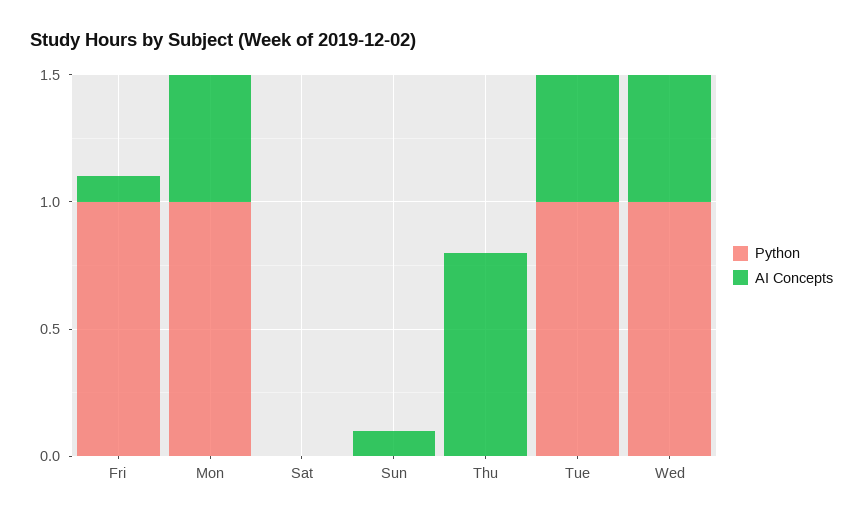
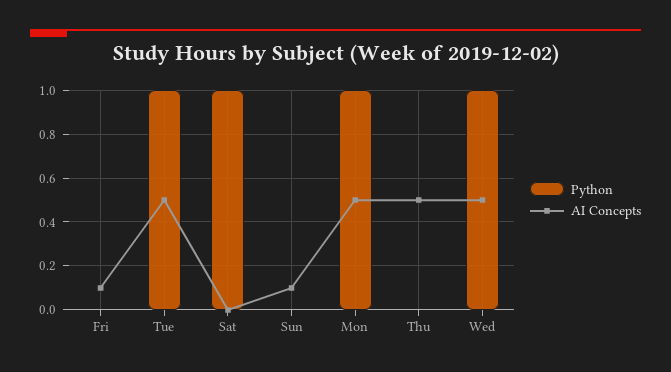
Python, Fri: 1 -> 0
Python, Sat: 0 -> 1
AI Concepts, Thu: 0.8 -> 0.5

